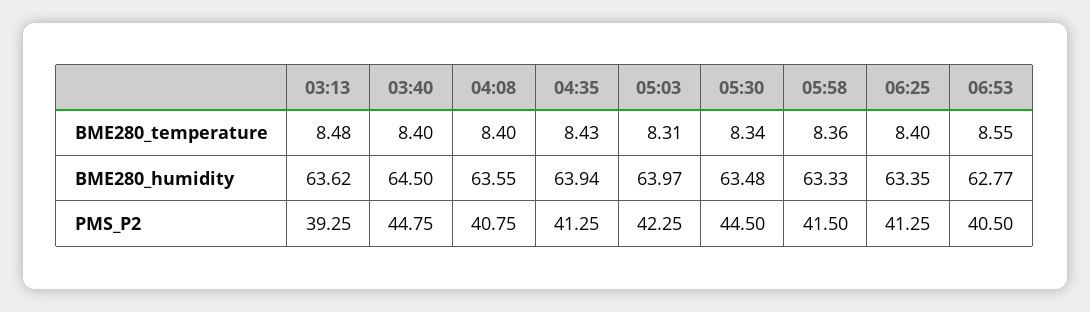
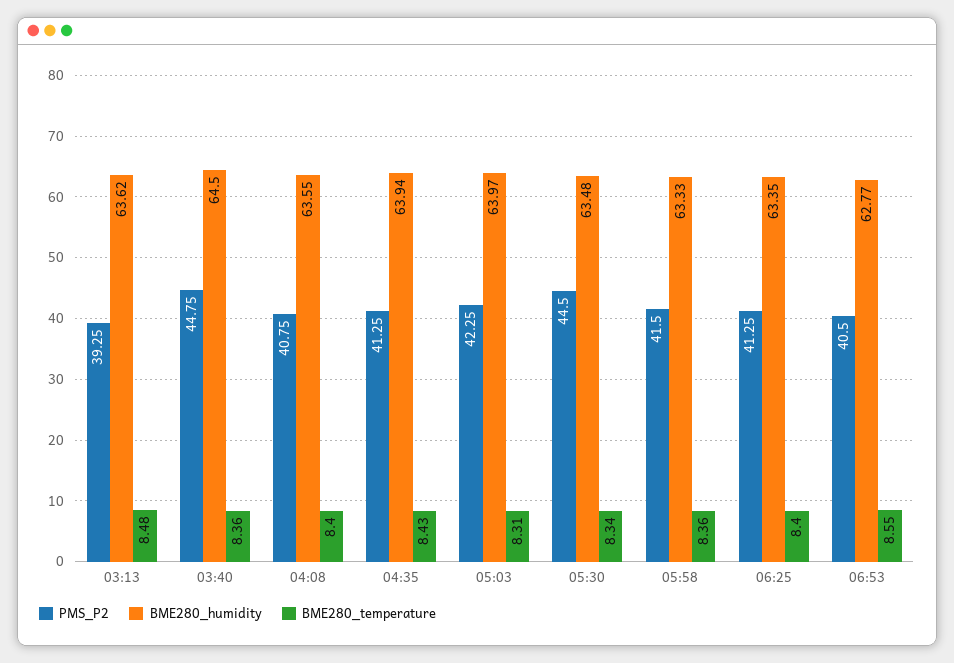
BME280_temperature, 03:40: 8.4 -> 8.36

